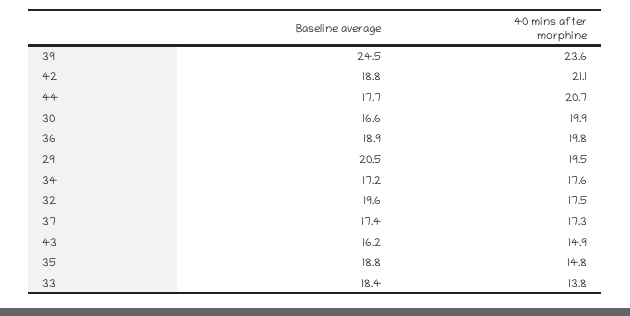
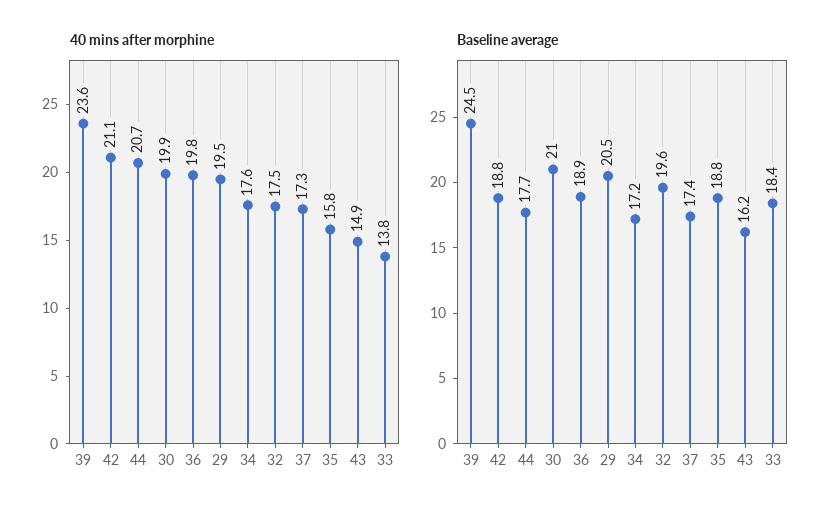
Baseline average, 30: 16.6 -> 21
40 mins after morphine, 35: 14.8 -> 15.8

